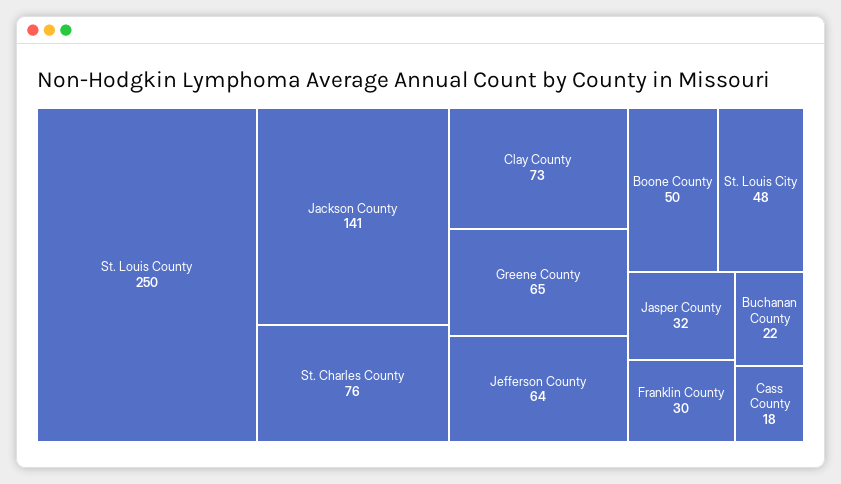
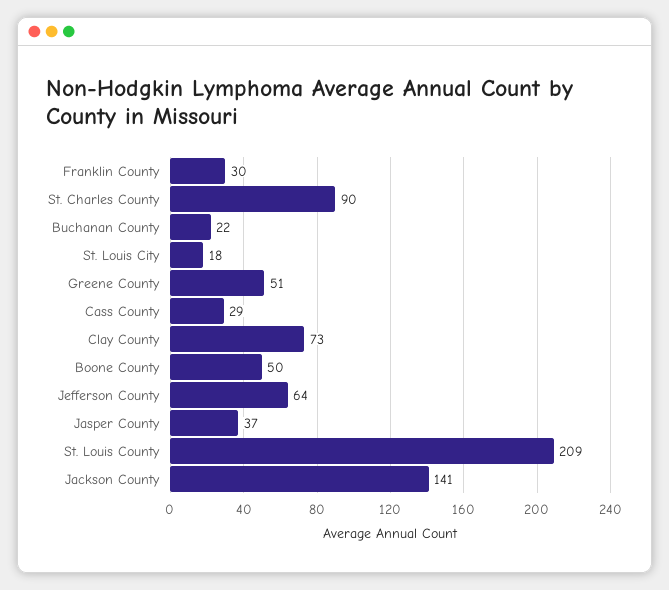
St. Louis County: 250 -> 209
St. Charles County: 76 -> 90
Greene County: 65 -> 51
St. Louis City: 48 -> 18
Jasper County: 32 -> 37
Cass County: 18 -> 29

